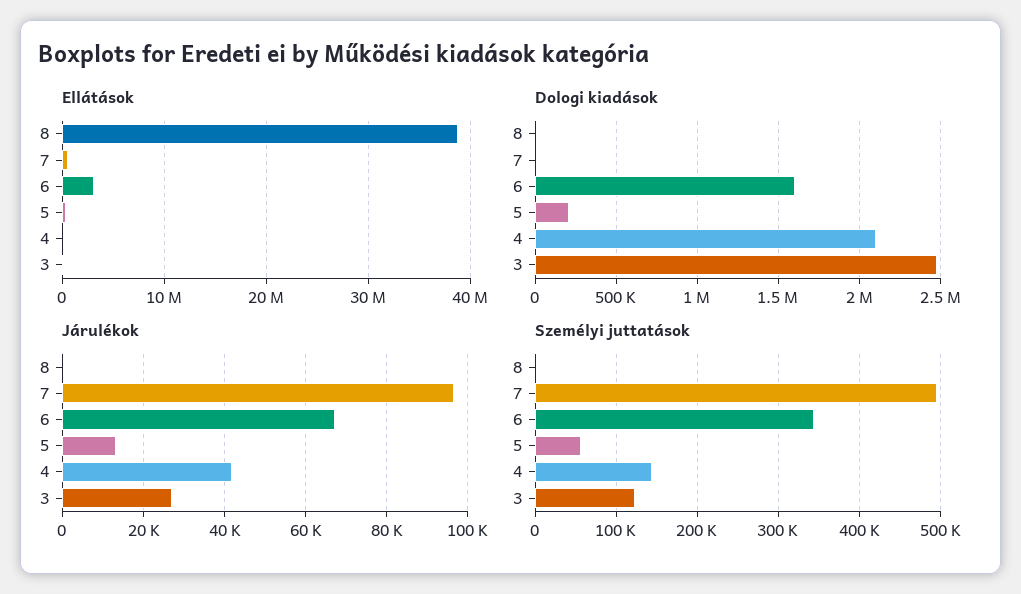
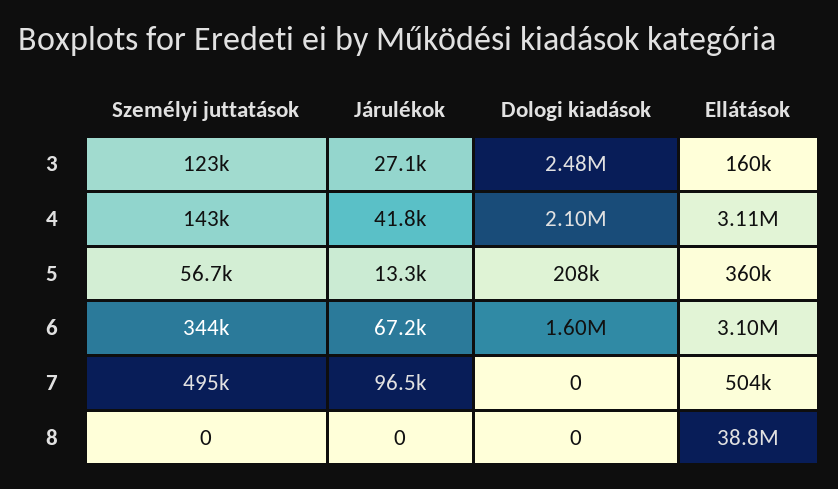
Ellátások, 4: 0 -> 3110000

